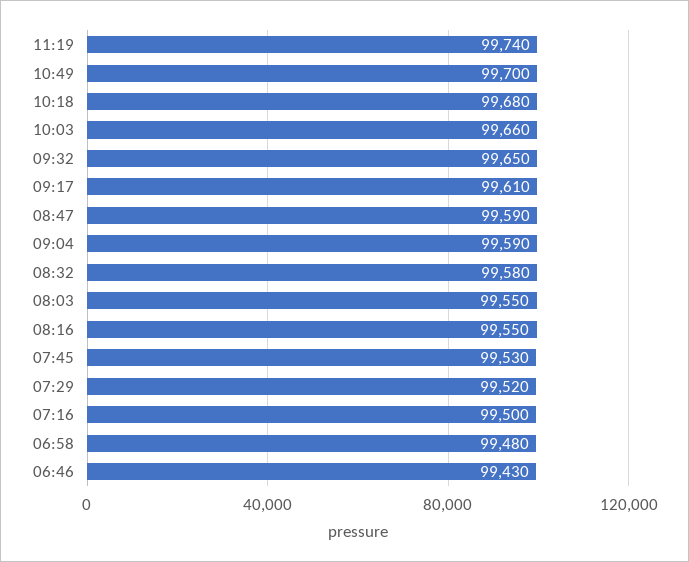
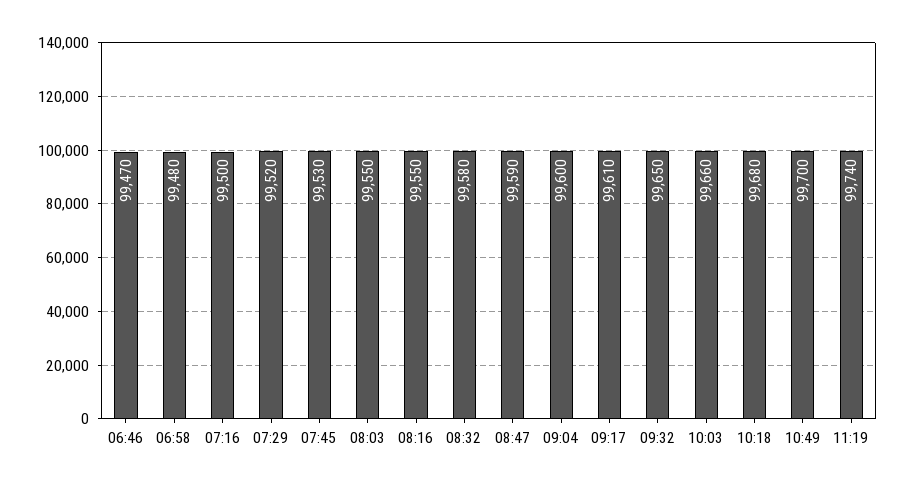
09:04: 99590 -> 99600
06:46: 99430 -> 99470

